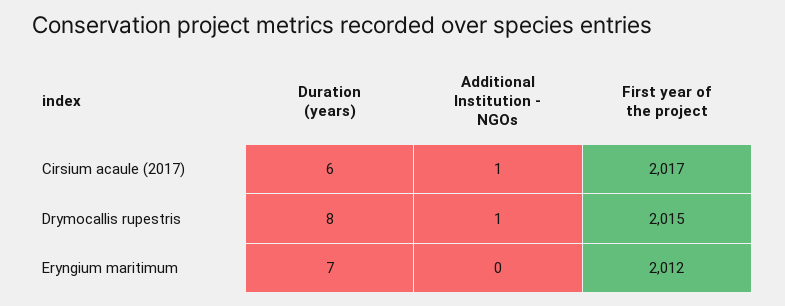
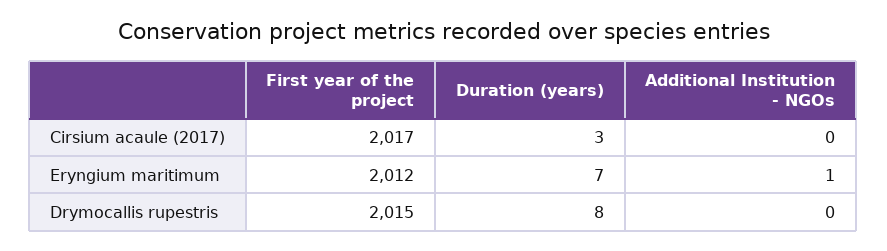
Duration (years), Cirsium acaule (2017): 6 -> 3
Additional Institution - NGOs, Cirsium acaule (2017): 1 -> 0
Additional Institution - NGOs, Drymocallis rupestris: 1 -> 0
Additional Institution - NGOs, Eryngium maritimum: 0 -> 1

